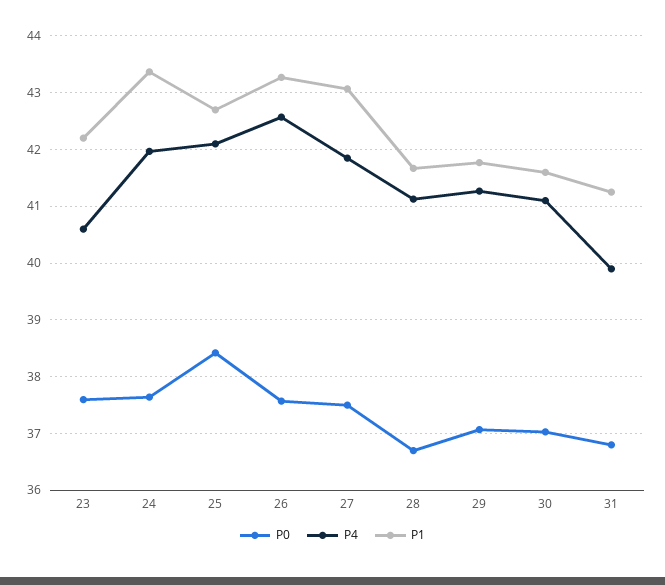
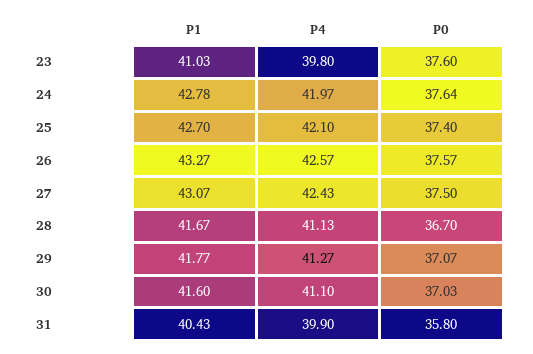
P4, 23: 40.6 -> 39.8
P1, 23: 42.2 -> 41.03
P1, 24: 43.4 -> 42.78
P0, 25: 38.4 -> 37.4
P4, 27: 41.8 -> 42.43
P0, 31: 36.8 -> 35.8
P1, 31: 41.2 -> 40.43

